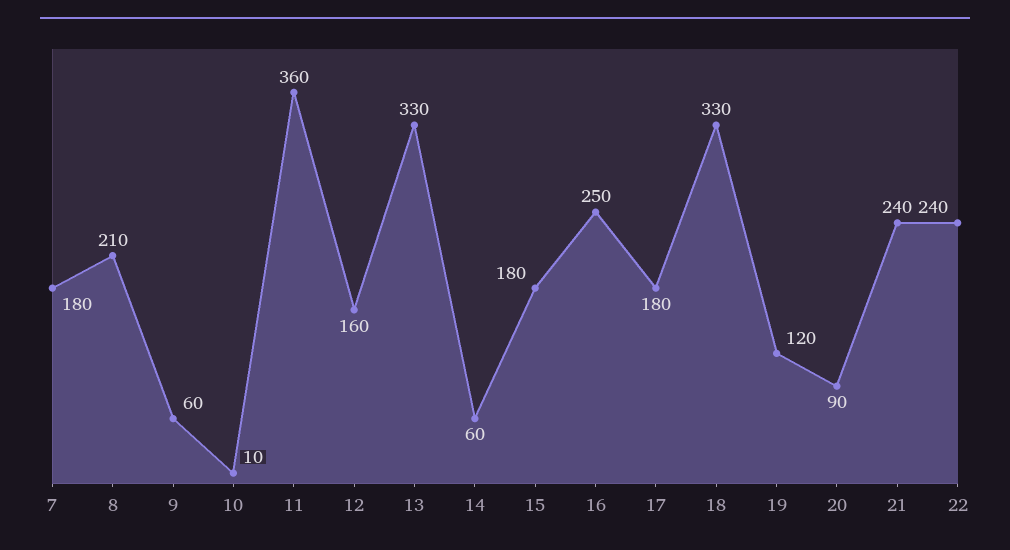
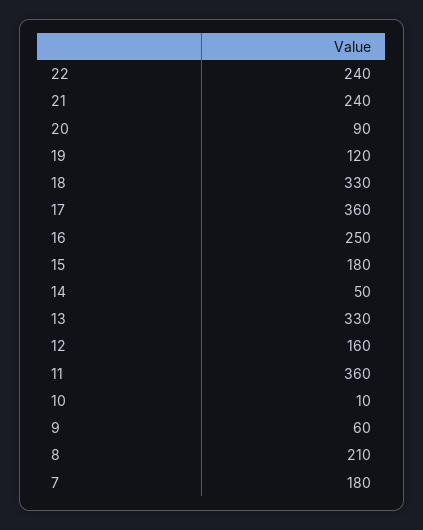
14: 60 -> 50
17: 180 -> 360

